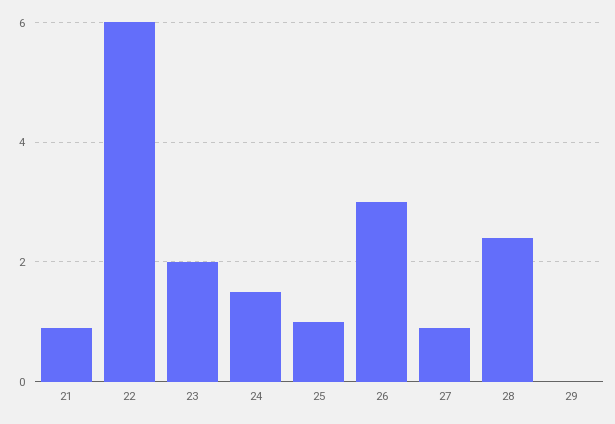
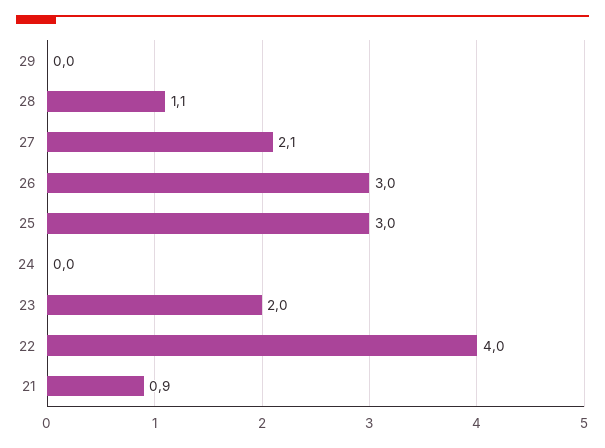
22: 6 -> 4
24: 1.5 -> 0
25: 1 -> 3
27: 1 -> 2.1
28: 2.5 -> 1.1

